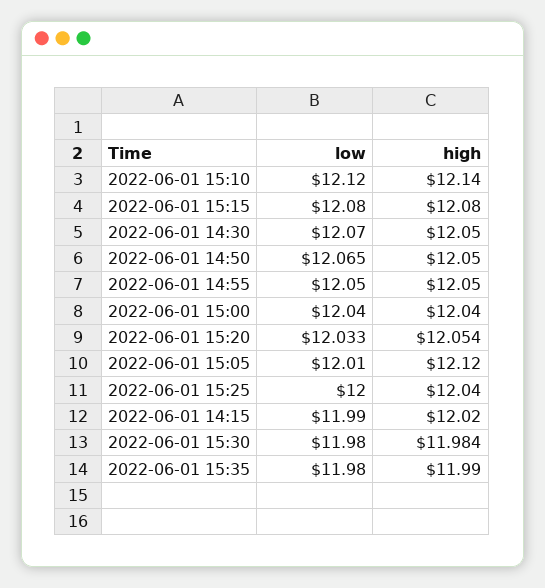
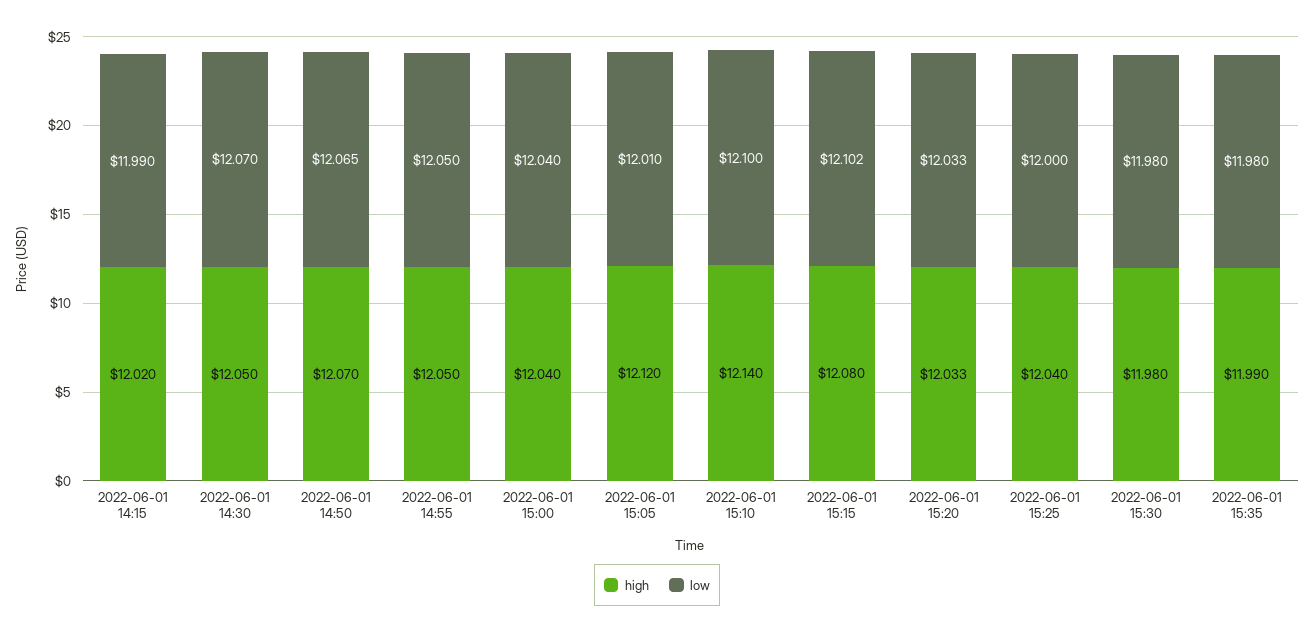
low, 2022-06-01 15:10: 12.12 -> 12.1
low, 2022-06-01 15:15: 12.08 -> 12.102
high, 2022-06-01 14:50: 12.05 -> 12.07
high, 2022-06-01 15:20: 12.054 -> 12.033
high, 2022-06-01 15:30: 11.984 -> 11.98

